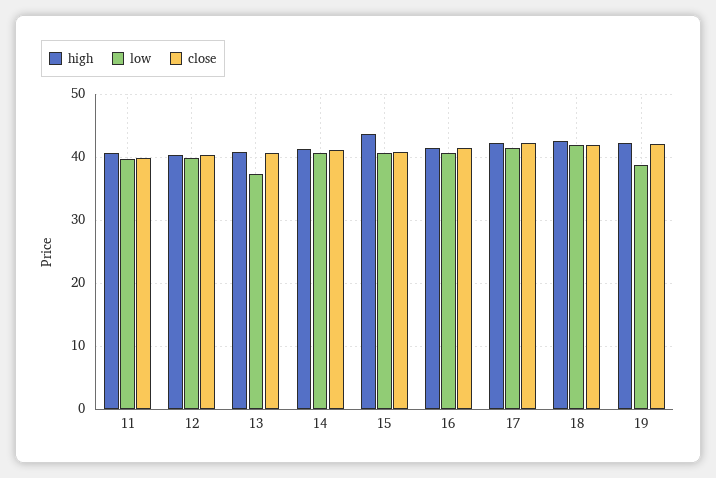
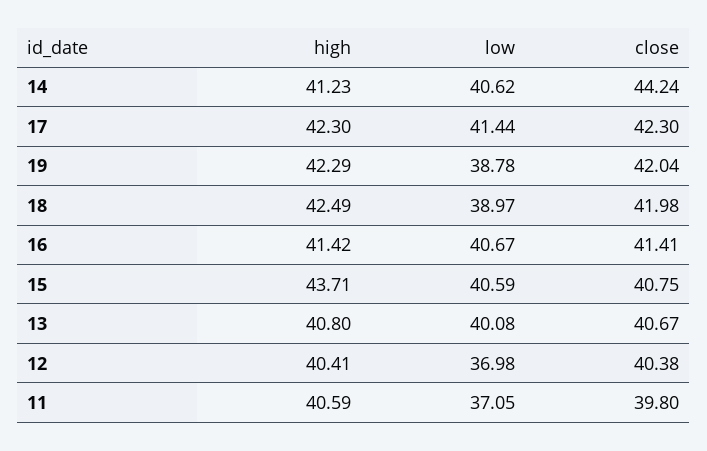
low, 11: 40 -> 37.05
low, 12: 40 -> 36.98
low, 13: 37 -> 40.08
close, 14: 41 -> 44.24
low, 18: 42 -> 38.97

